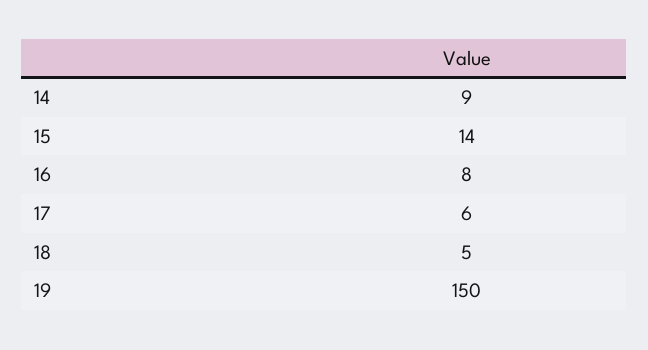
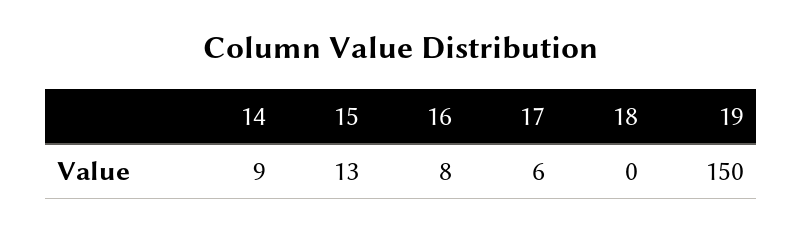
15: 14 -> 13
18: 5 -> 0

